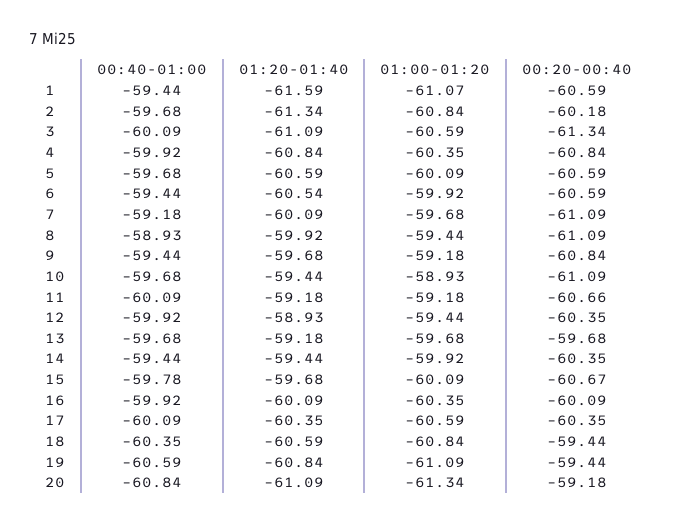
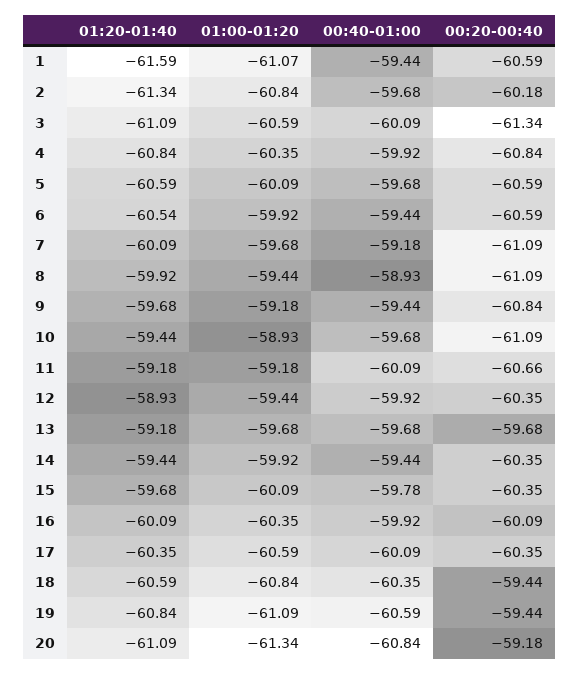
00:20-00:40, 15: -60.67 -> -60.35

